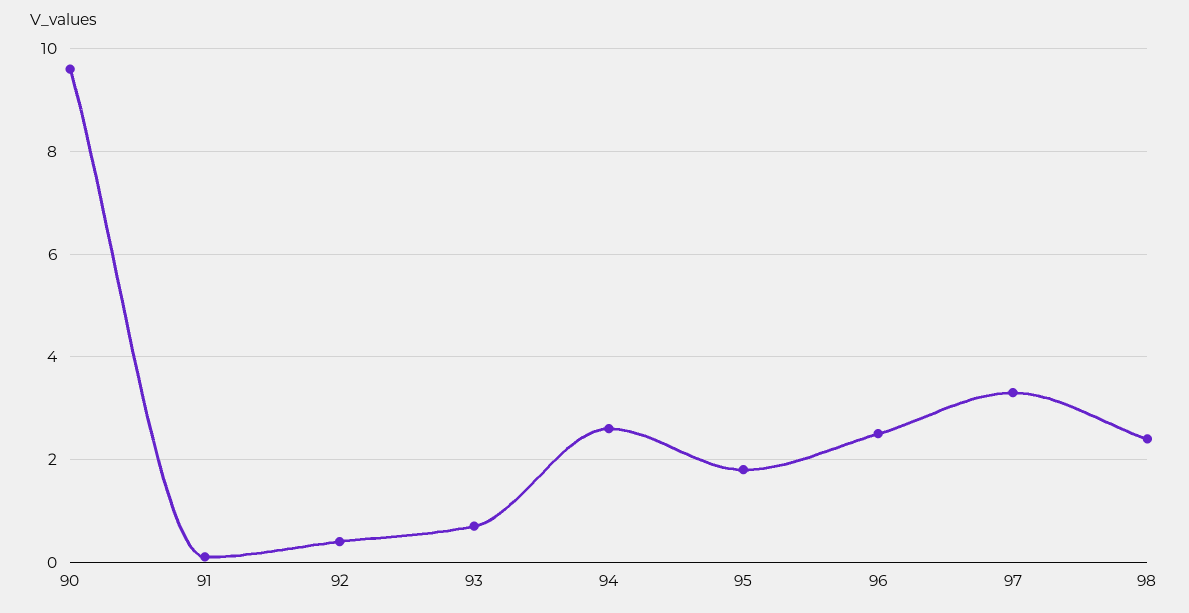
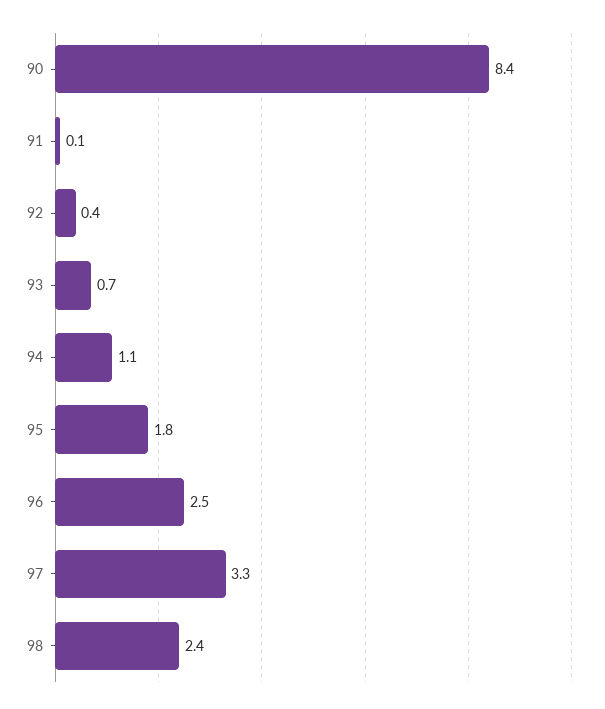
90: 9.5 -> 8.4
94: 2.5 -> 1.1

